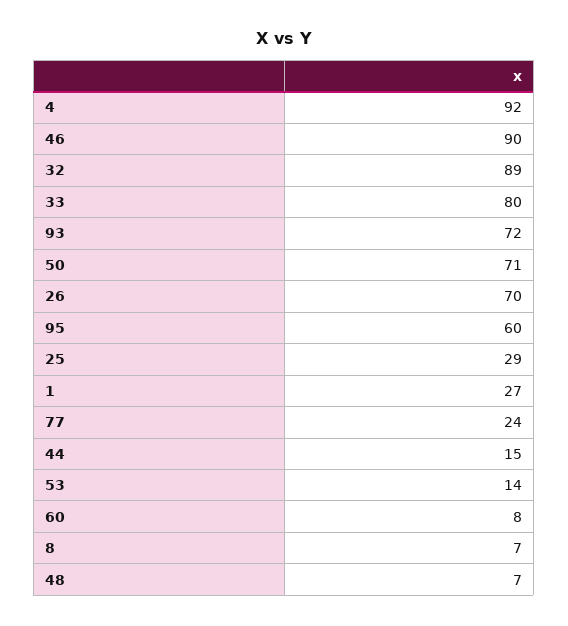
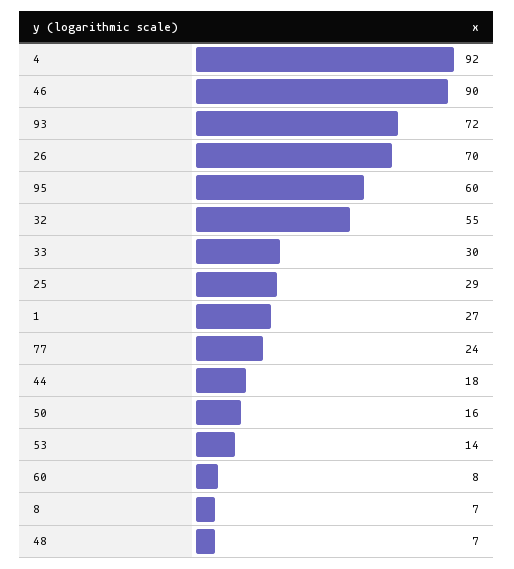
32: 89 -> 55
33: 80 -> 30
50: 71 -> 16
44: 15 -> 18

